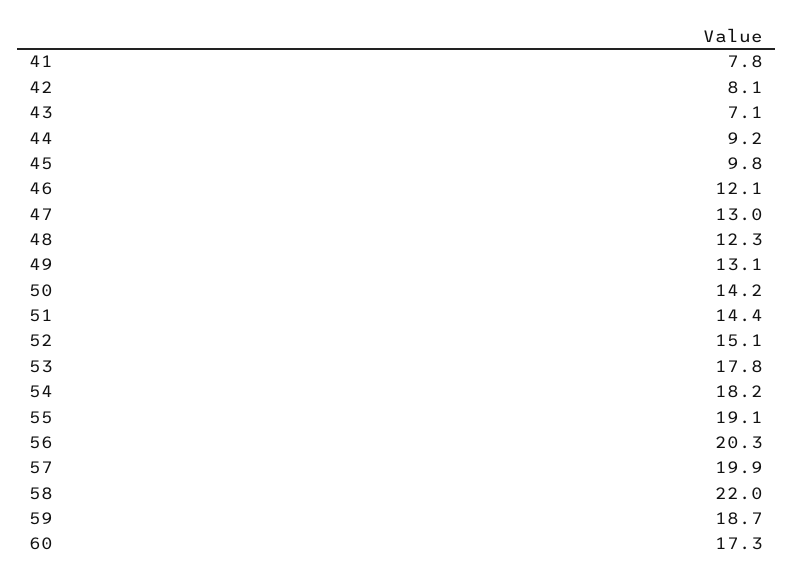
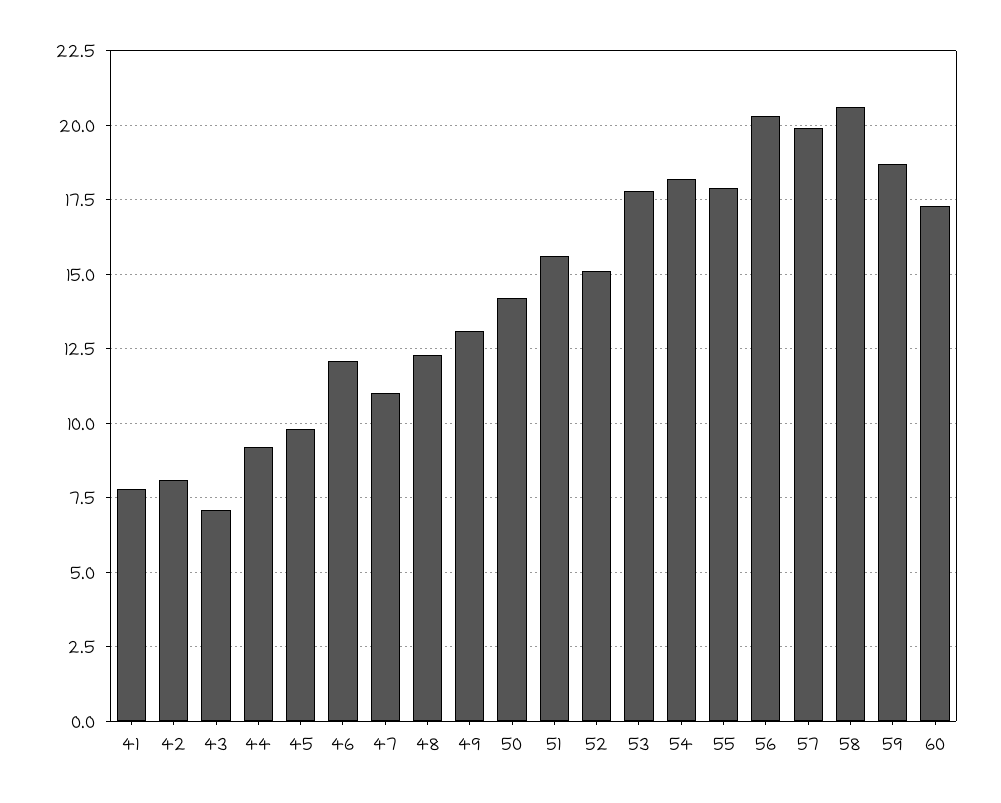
47: 13 -> 11
51: 14.4 -> 15.5
55: 19.1 -> 18
58: 22 -> 20.5

